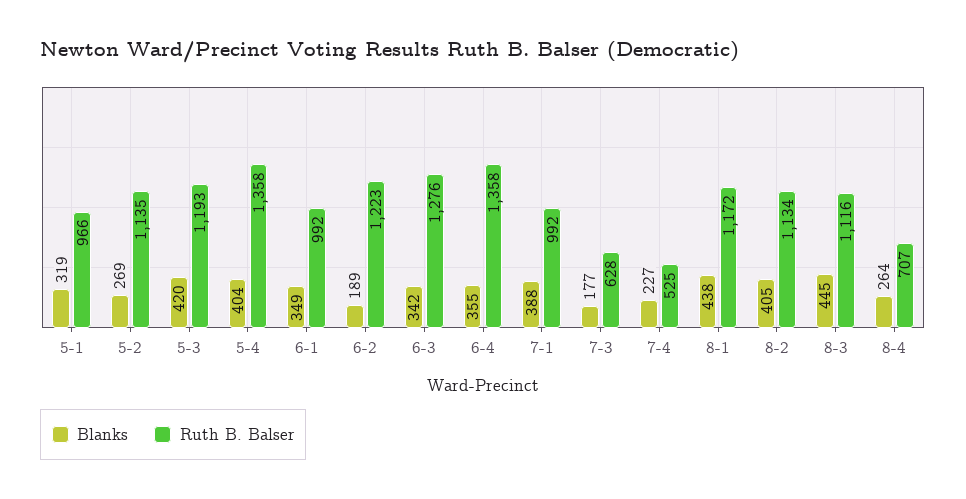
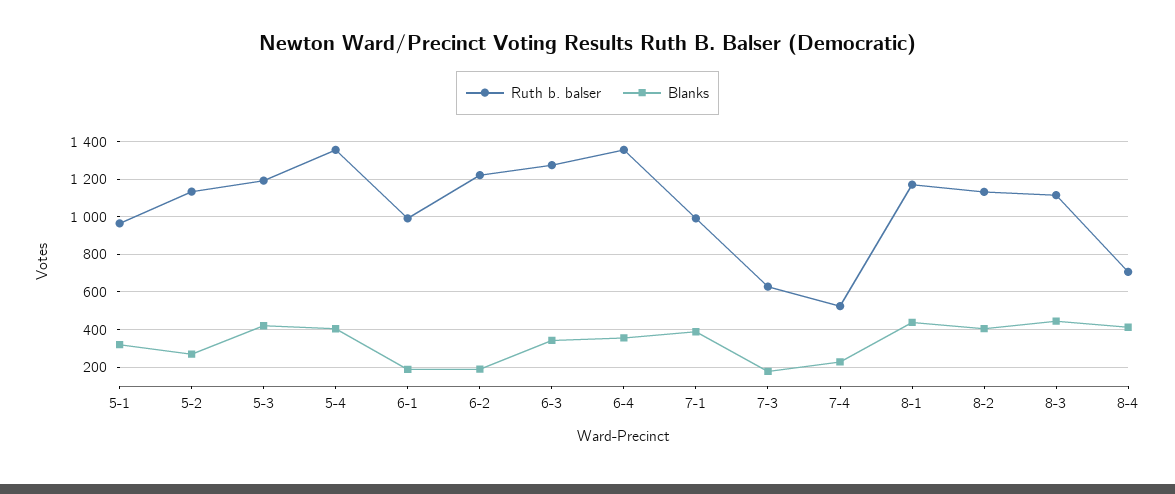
Blanks, 6-1: 349 -> 200
Blanks, 8-4: 264 -> 400

